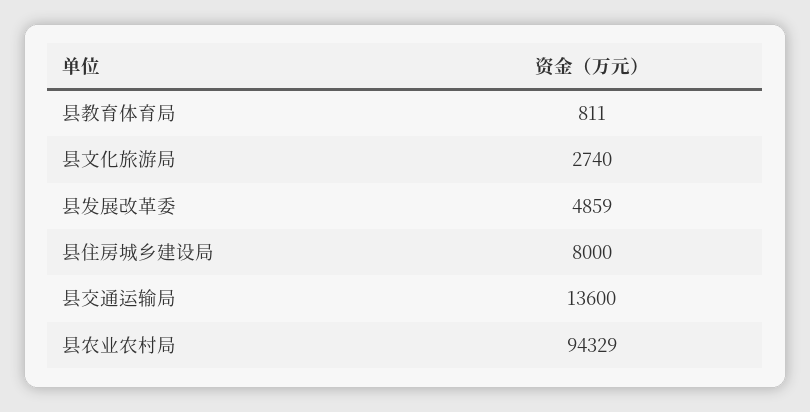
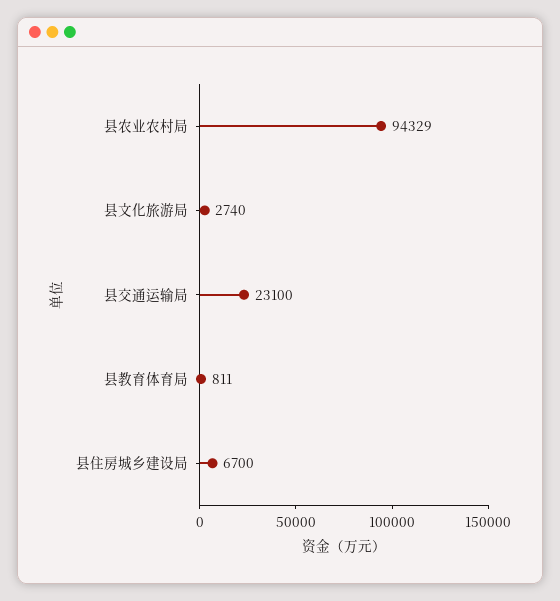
县发展改革委: 4859 -> none
县住房城乡建设局: 8000 -> 6700
县交通运输局: 13600 -> 23100

